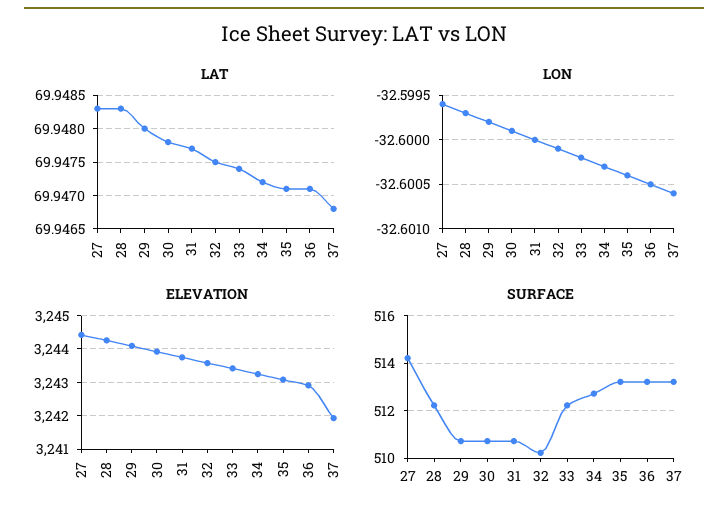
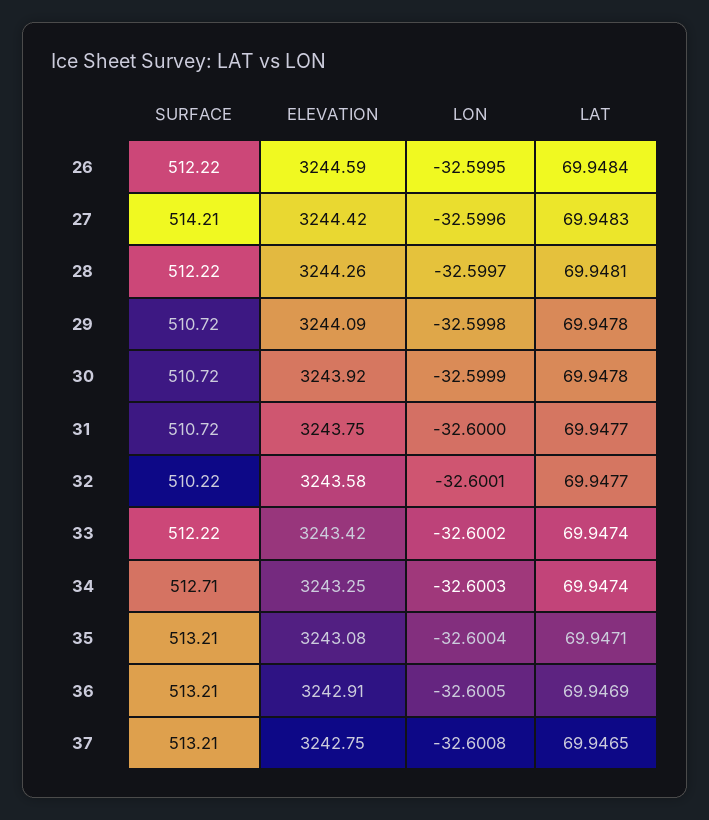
LAT, 28: 69.9483 -> 69.9481
LAT, 29: 69.948 -> 69.9478
LAT, 32: 69.9475 -> 69.9477
LAT, 34: 69.9472 -> 69.9474
LAT, 36: 69.9471 -> 69.9469
LAT, 37: 69.9468 -> 69.9465
LON, 37: -32.6006 -> -32.6008
ELEVATION, 37: 3242 -> 3242.75
SURFACE, 26: none -> 512.22
ELEVATION, 26: none -> 3244.59
LON, 26: none -> -32.5995
LAT, 26: none -> 69.9484

